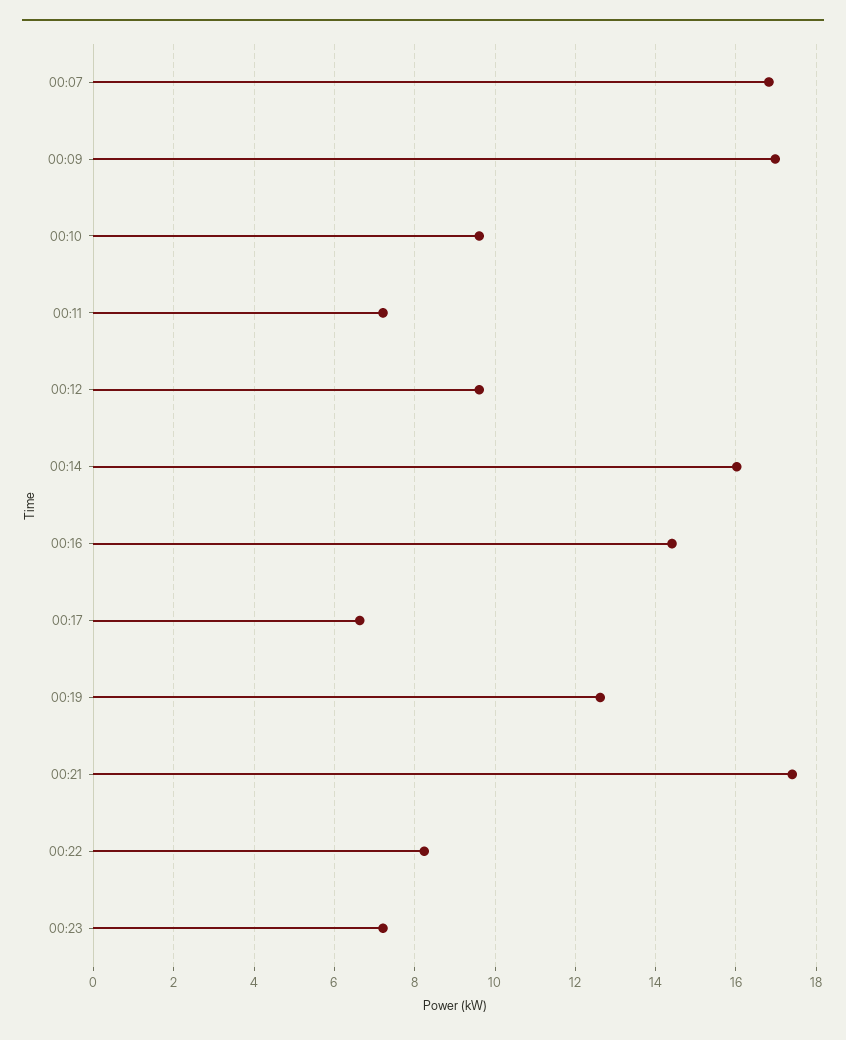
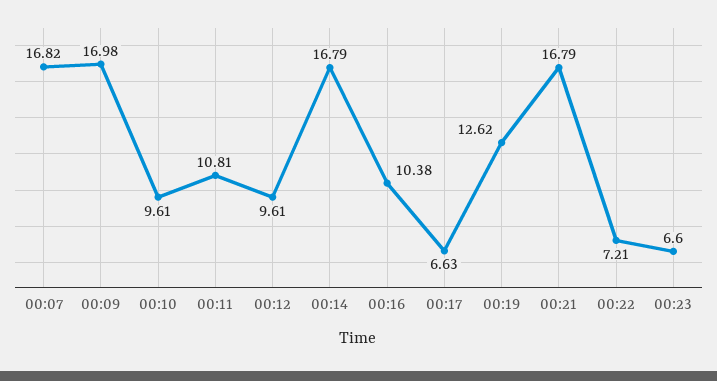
00:11: 7.2 -> 10.81
00:14: 16 -> 16.79
00:16: 14.4 -> 10.38
00:21: 17.4 -> 16.79
00:22: 8.2 -> 7.21
00:23: 7.2 -> 6.6

